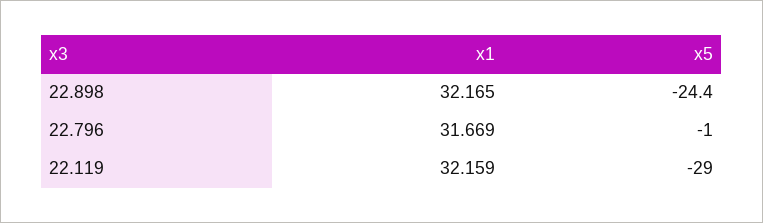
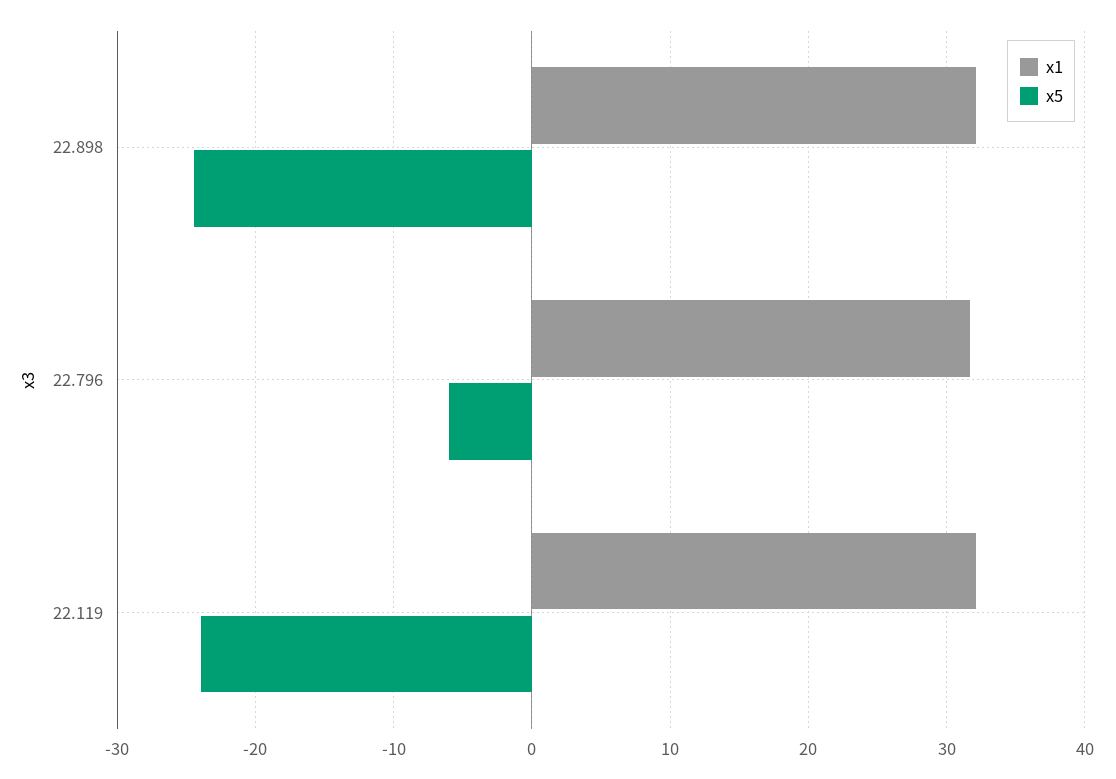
x5, 22.796: -1 -> -6
x5, 22.119: -29 -> -24

